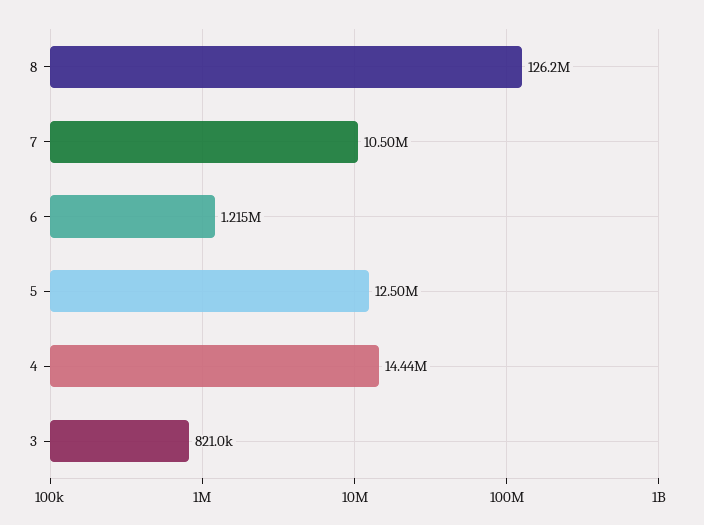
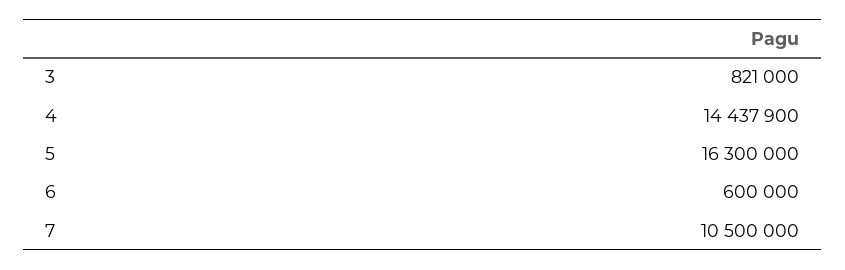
8: 126200000 -> none
6: 1215000 -> 600000
5: 12500000 -> 16300000

